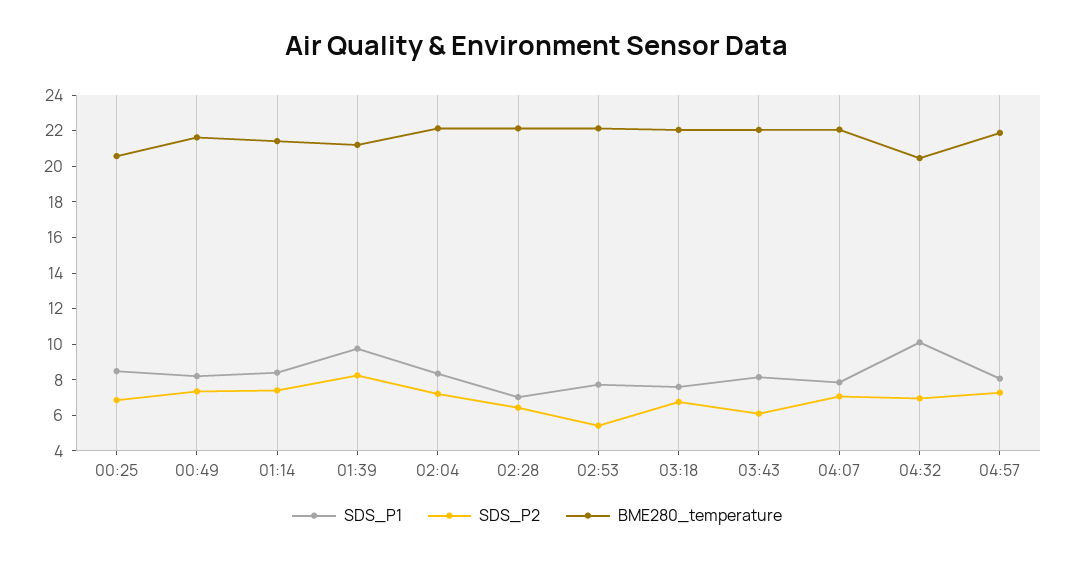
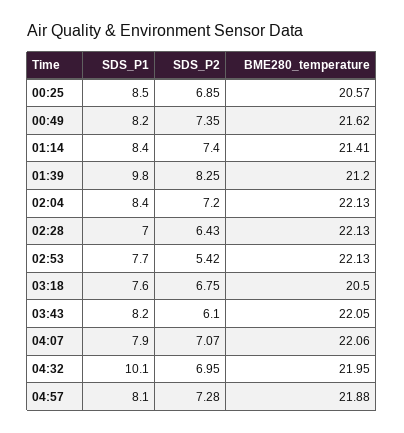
BME280_temperature, 03:18: 22 -> 20.5
BME280_temperature, 04:32: 20.5 -> 21.95

